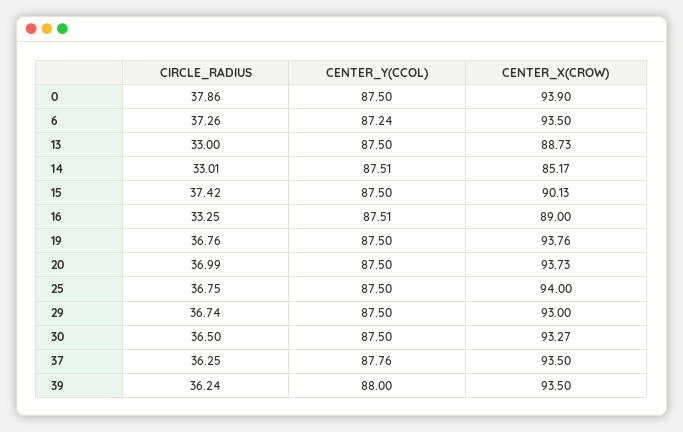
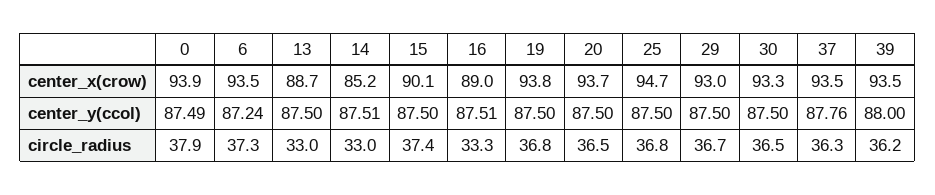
CENTER_Y(CCOL), 0: 87.5 -> 87.49
CIRCLE_RADIUS, 20: 36.99 -> 36.5
CENTER_X(CROW), 25: 94 -> 94.7

